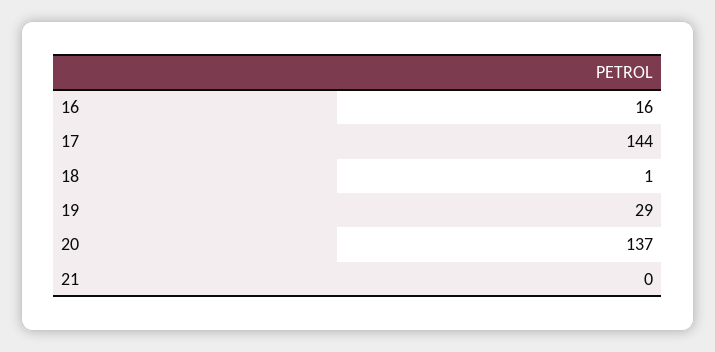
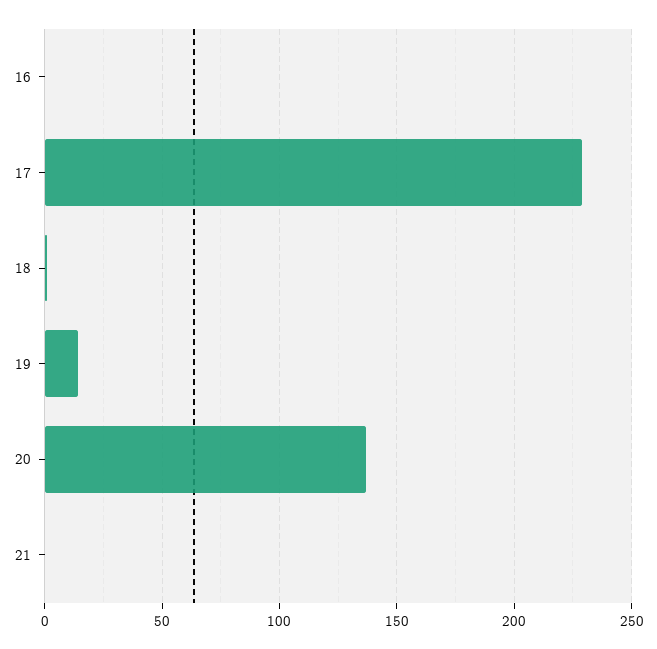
16: 16 -> 0
17: 144 -> 230
19: 29 -> 15

